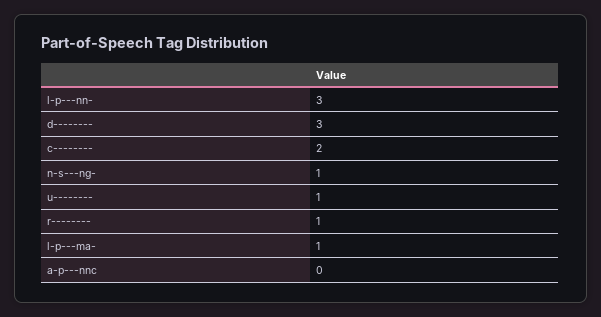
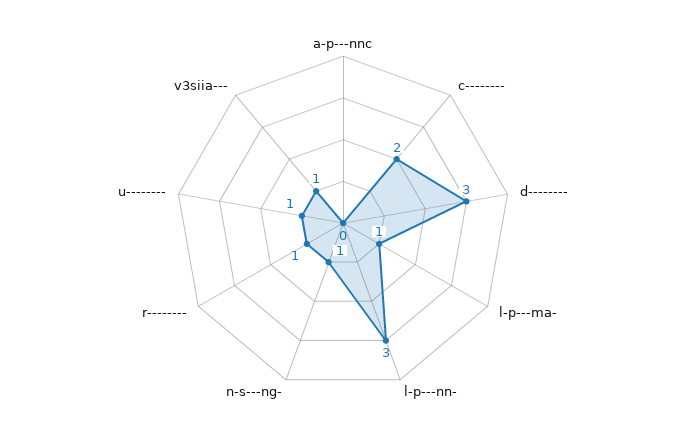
v3siia---: none -> 1

